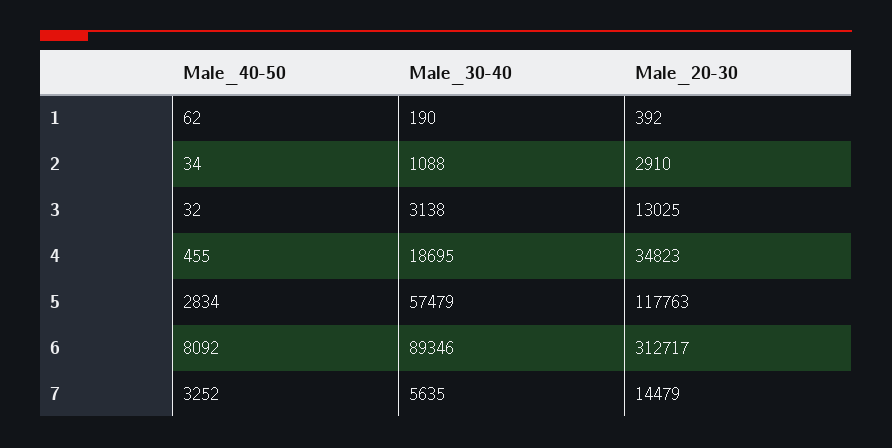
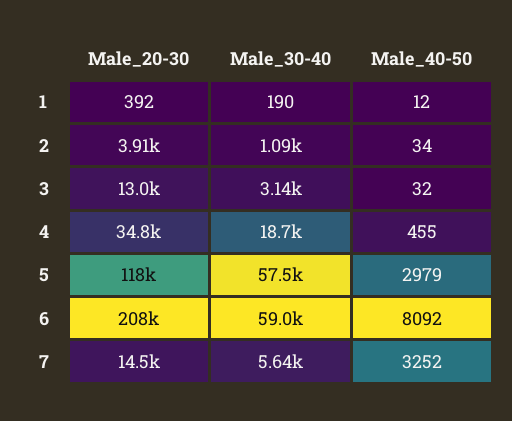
Male_40-50, 1: 62 -> 12
Male_20-30, 2: 2910 -> 3910
Male_40-50, 5: 2834 -> 2979
Male_30-40, 6: 89346 -> 59000
Male_20-30, 6: 312717 -> 208000

